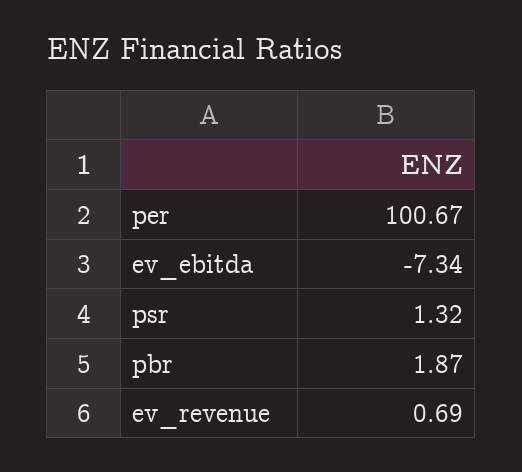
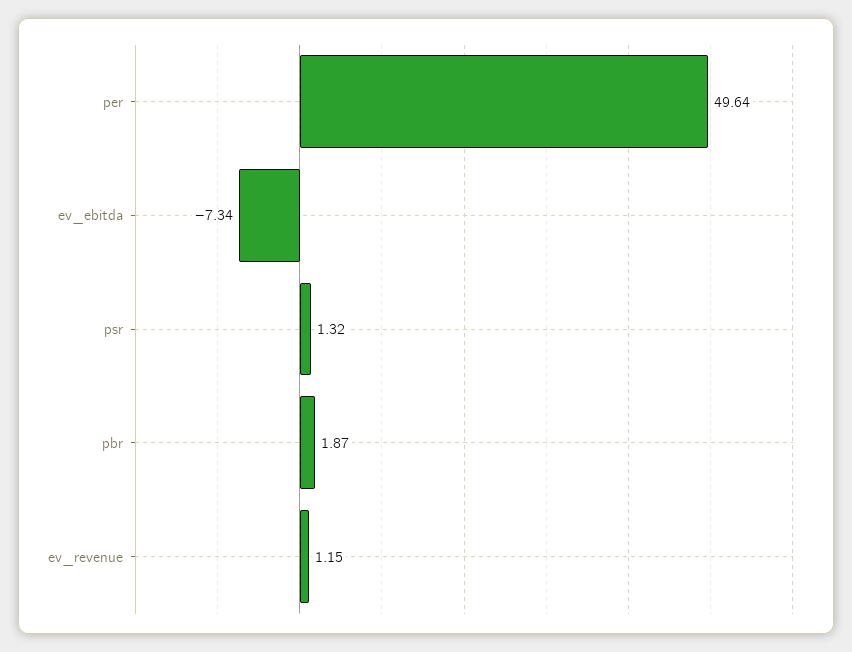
per: 100.67 -> 49.64
ev_revenue: 0.69 -> 1.15

